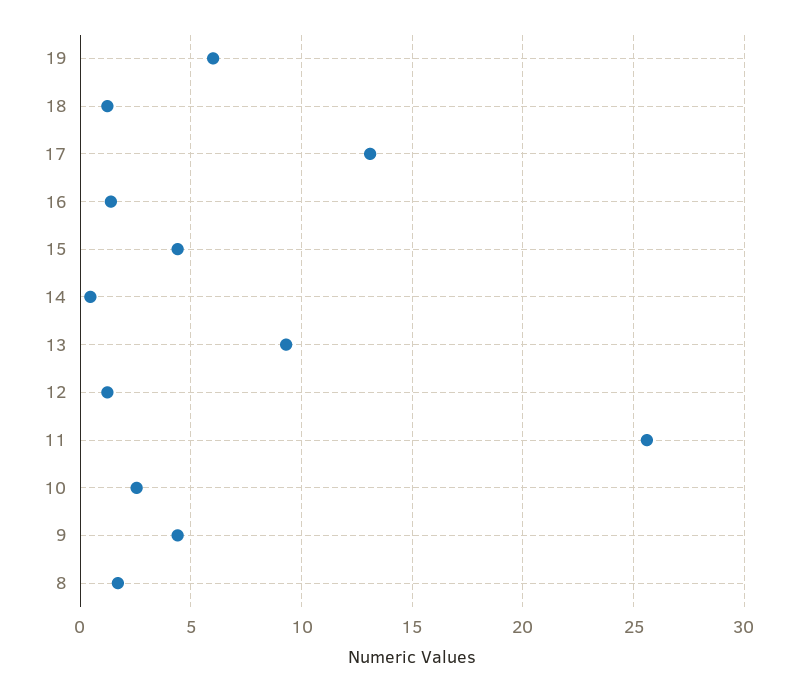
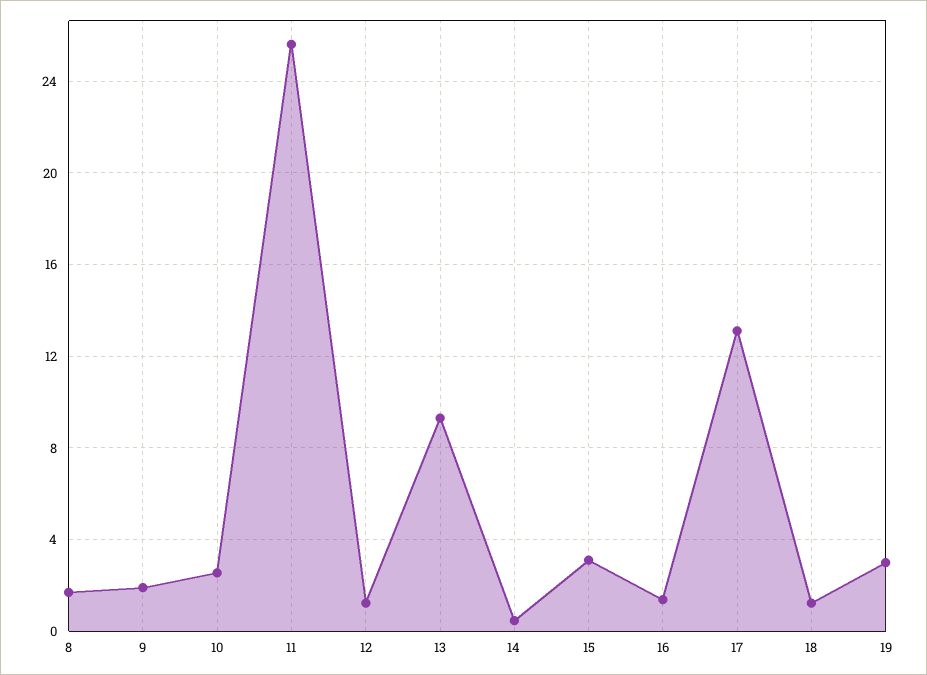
19: 6 -> 3
15: 4.5 -> 3
9: 4.5 -> 2

